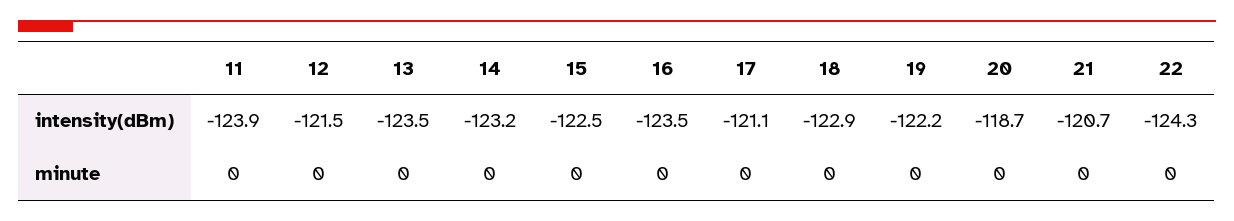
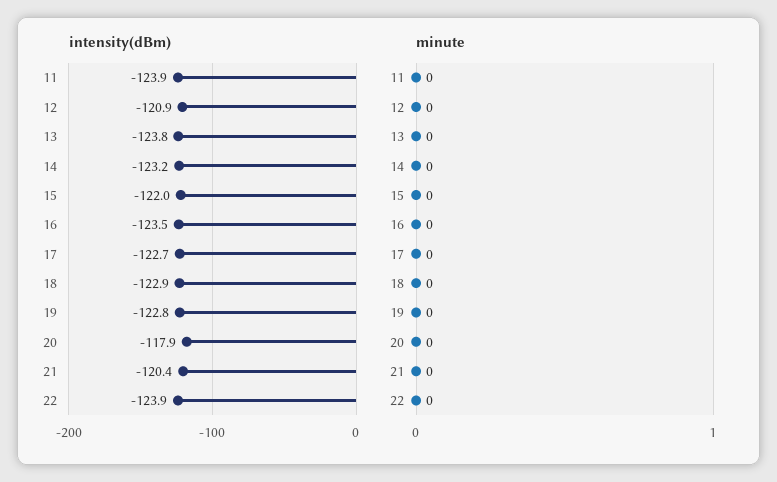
intensity(dBm), 12: -121.5 -> -120.9
intensity(dBm), 13: -123.5 -> -123.8
intensity(dBm), 15: -122.5 -> -122
intensity(dBm), 17: -121.1 -> -122.7
intensity(dBm), 19: -122.2 -> -122.8
intensity(dBm), 20: -118.7 -> -117.9
intensity(dBm), 21: -120.7 -> -120.4
intensity(dBm), 22: -124.3 -> -123.9

